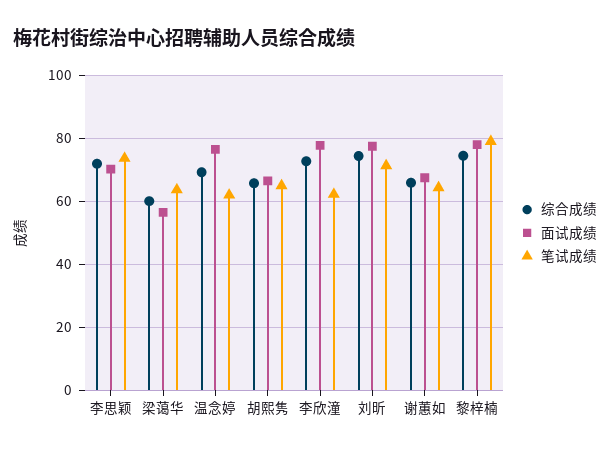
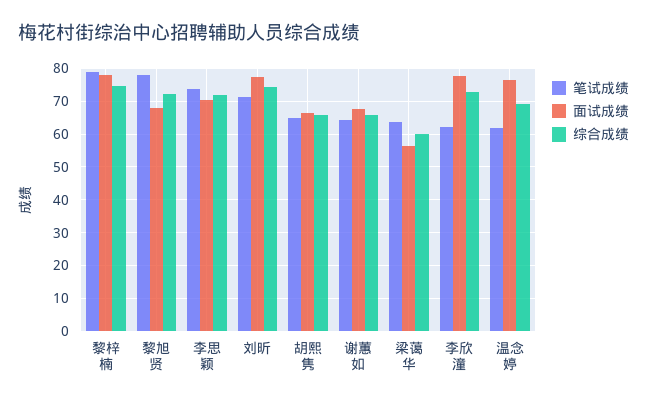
笔试成绩, 黎旭贤: none -> 78
面试成绩, 黎旭贤: none -> 68
综合成绩, 黎旭贤: none -> 72

